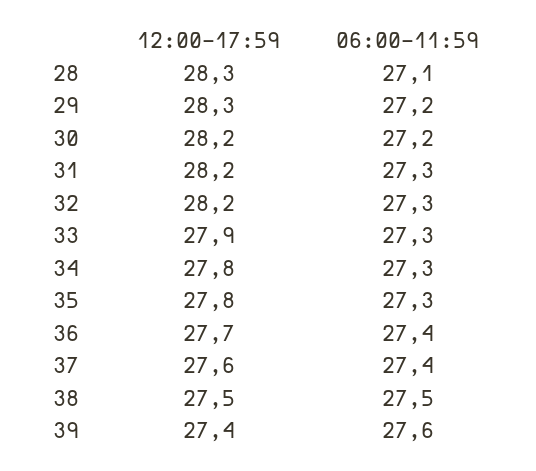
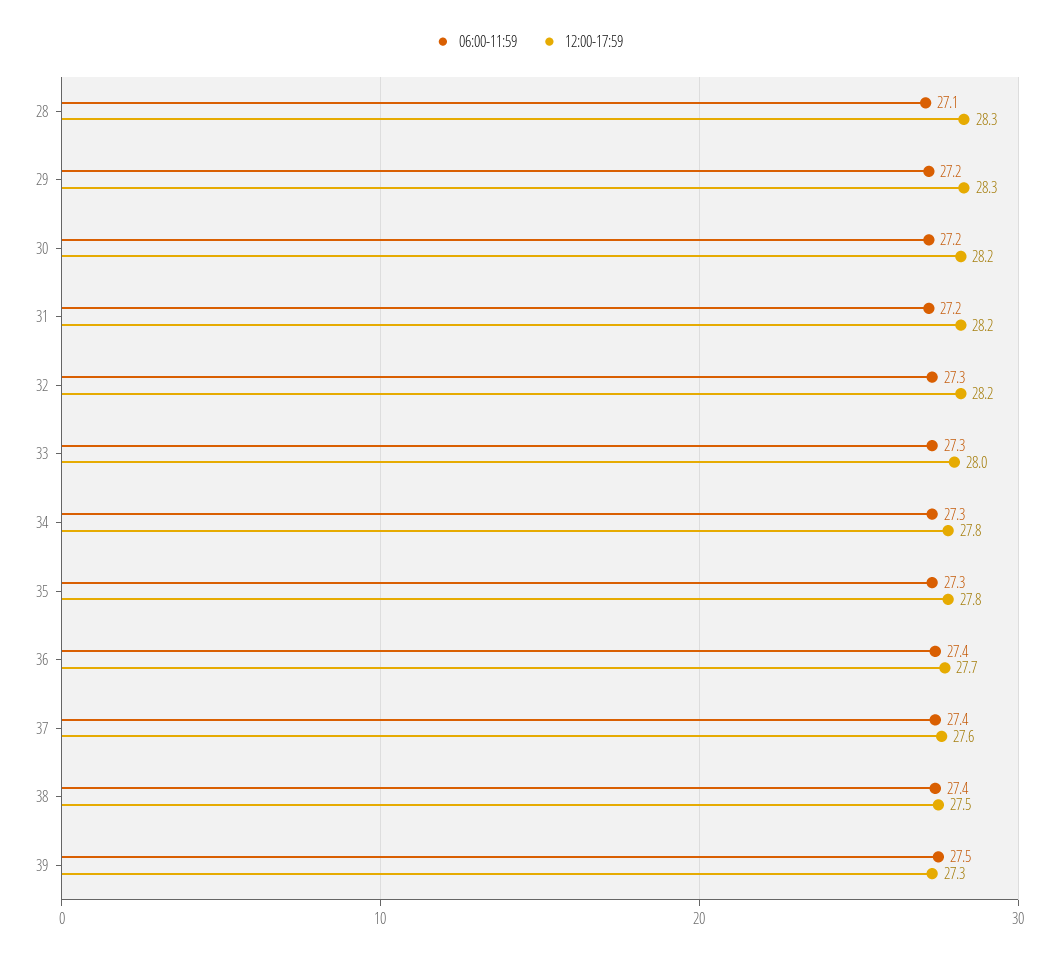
06:00-11:59, 31: 27.3 -> 27.2
12:00-17:59, 33: 27.9 -> 28
06:00-11:59, 38: 27.5 -> 27.4
12:00-17:59, 39: 27.4 -> 27.3
06:00-11:59, 39: 27.6 -> 27.5

